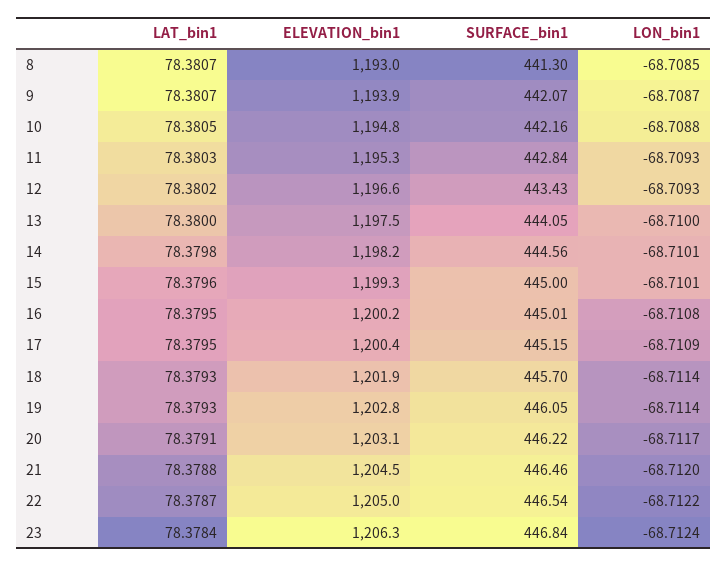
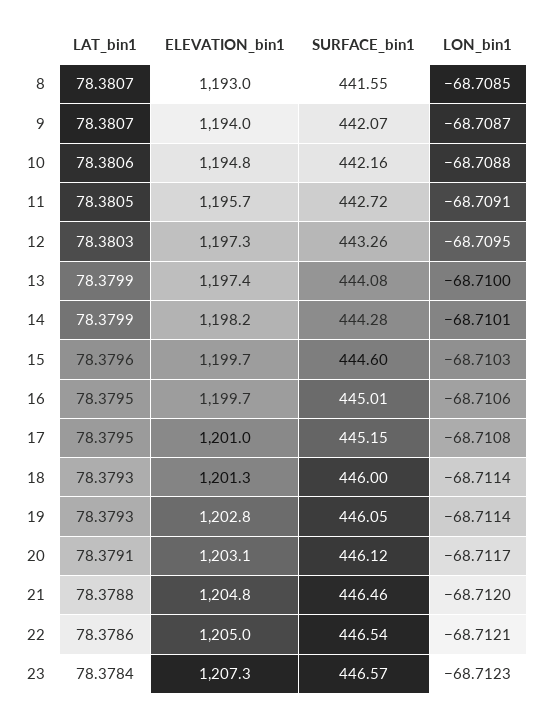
SURFACE_bin1, 8: 441.3 -> 441.55
ELEVATION_bin1, 9: 1193.9 -> 1194
LAT_bin1, 10: 78.3805 -> 78.3806
LAT_bin1, 11: 78.3803 -> 78.3805
ELEVATION_bin1, 11: 1195.3 -> 1195.7
SURFACE_bin1, 11: 442.84 -> 442.72
LON_bin1, 11: -68.7093 -> -68.7091
LAT_bin1, 12: 78.3802 -> 78.3803
ELEVATION_bin1, 12: 1196.6 -> 1197.3
SURFACE_bin1, 12: 443.43 -> 443.26
LON_bin1, 12: -68.7093 -> -68.7095
LAT_bin1, 13: 78.38 -> 78.3799
ELEVATION_bin1, 13: 1197.5 -> 1197.4
SURFACE_bin1, 13: 444.05 -> 444.08
LAT_bin1, 14: 78.3798 -> 78.3799
SURFACE_bin1, 14: 444.56 -> 444.28
ELEVATION_bin1, 15: 1199.3 -> 1199.7
SURFACE_bin1, 15: 445 -> 444.6
LON_bin1, 15: -68.7101 -> -68.7103
ELEVATION_bin1, 16: 1200.2 -> 1199.7
LON_bin1, 16: -68.7108 -> -68.7106
ELEVATION_bin1, 17: 1200.4 -> 1201
LON_bin1, 17: -68.7109 -> -68.7108
ELEVATION_bin1, 18: 1201.9 -> 1201.3
SURFACE_bin1, 18: 445.7 -> 446
SURFACE_bin1, 20: 446.22 -> 446.12
ELEVATION_bin1, 21: 1204.5 -> 1204.8
LAT_bin1, 22: 78.3787 -> 78.3786
LON_bin1, 22: -68.7122 -> -68.7121
ELEVATION_bin1, 23: 1206.3 -> 1207.3
SURFACE_bin1, 23: 446.84 -> 446.57
LON_bin1, 23: -68.7124 -> -68.7123

